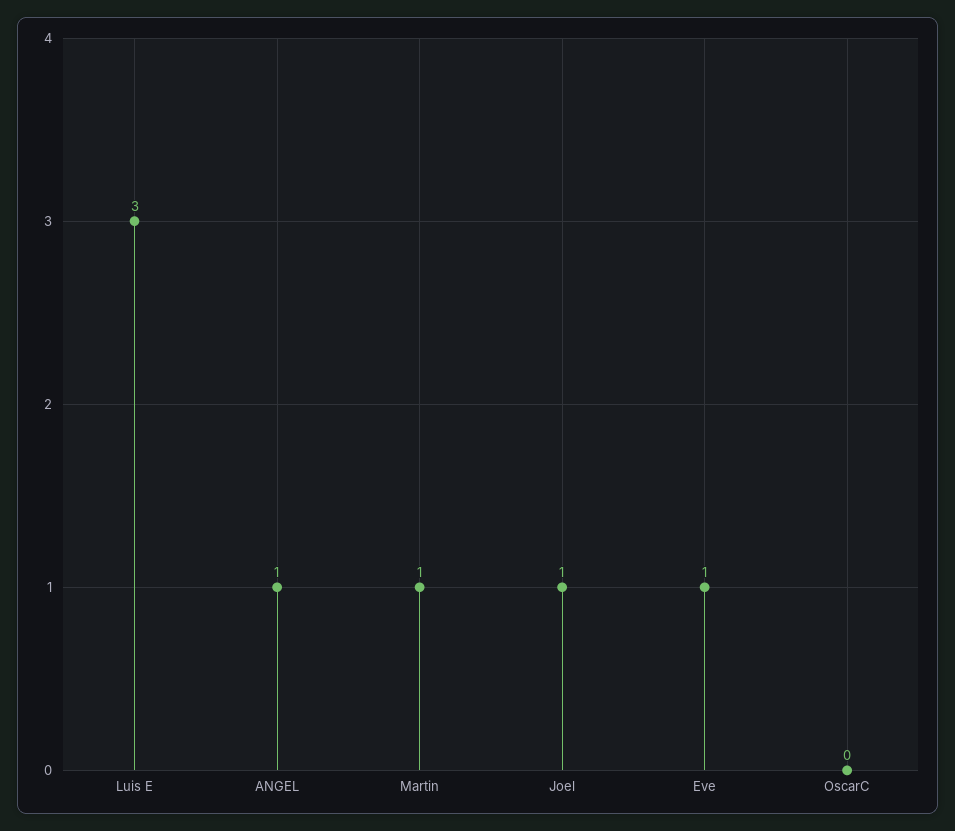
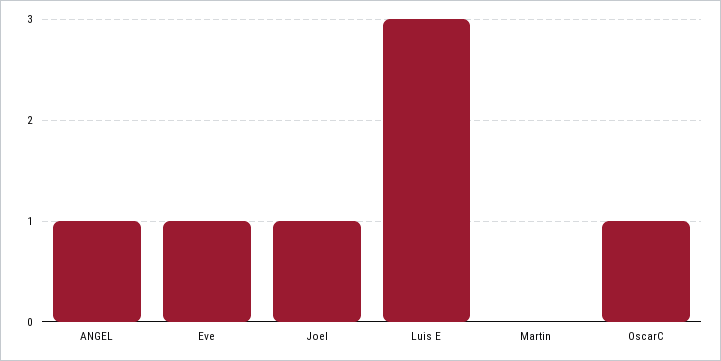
Martin: 1 -> 0
OscarC: 0 -> 1

